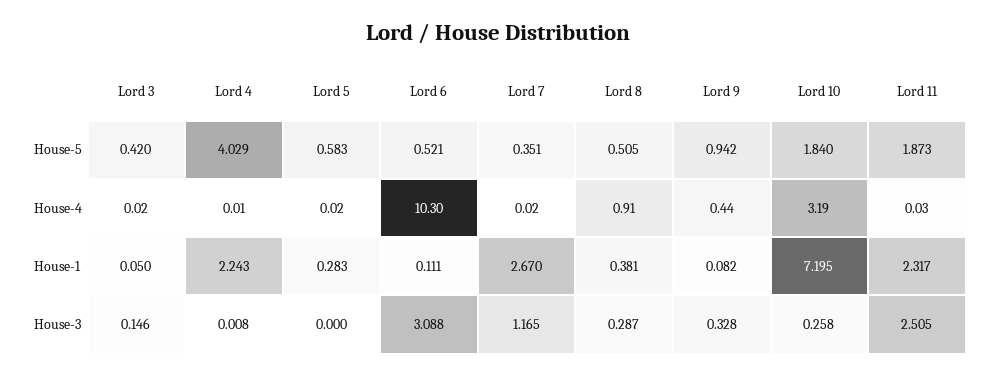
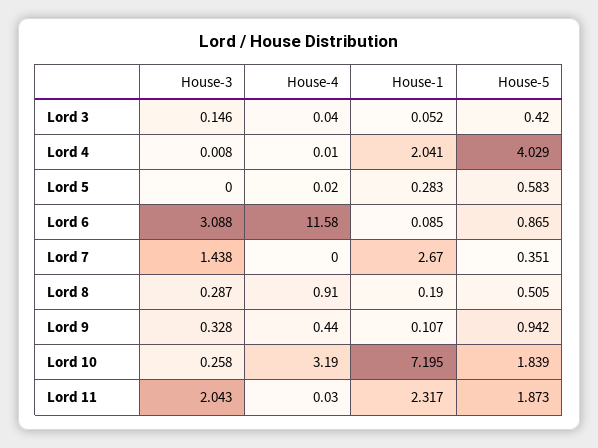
Lord 6, House-5: 0.521 -> 0.865
Lord 10, House-5: 1.84 -> 1.839
Lord 3, House-4: 0.02 -> 0.04
Lord 6, House-4: 10.3 -> 11.58
Lord 7, House-4: 0.02 -> 0
Lord 3, House-1: 0.05 -> 0.052
Lord 4, House-1: 2.243 -> 2.041
Lord 6, House-1: 0.111 -> 0.085
Lord 8, House-1: 0.381 -> 0.19
Lord 9, House-1: 0.082 -> 0.107
Lord 7, House-3: 1.165 -> 1.438
Lord 11, House-3: 2.505 -> 2.043

